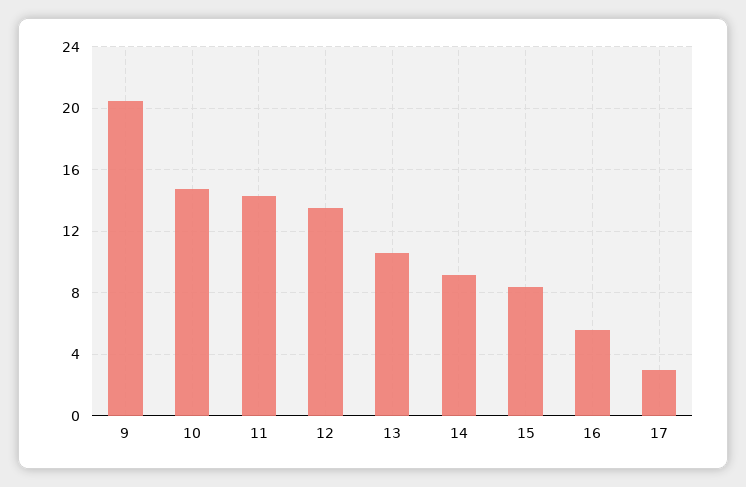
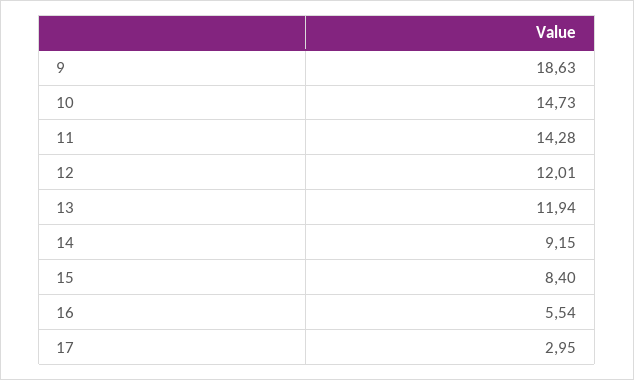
9: 20.5 -> 18.63
12: 13.5 -> 12.01
13: 10.5 -> 11.94

